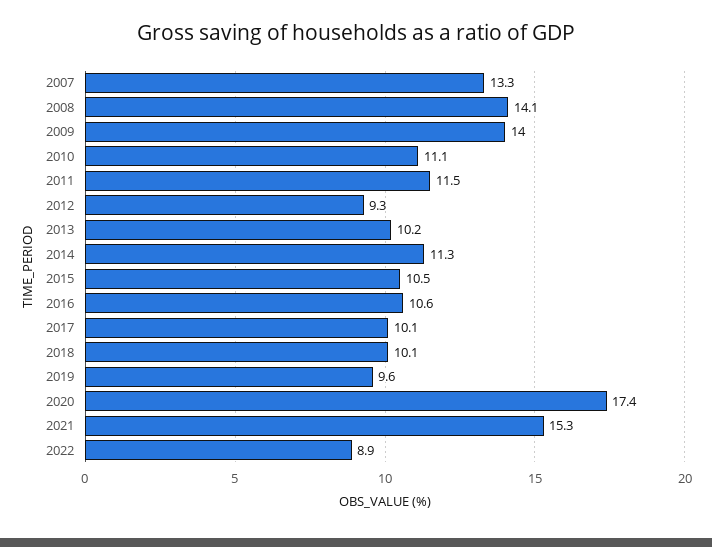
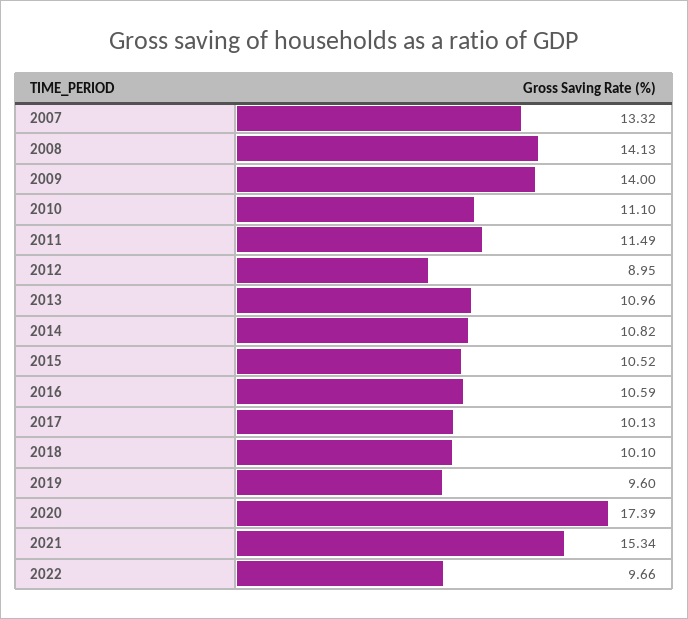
2012: 9.3 -> 8.95
2013: 10.2 -> 10.96
2014: 11.3 -> 10.82
2022: 8.9 -> 9.66

